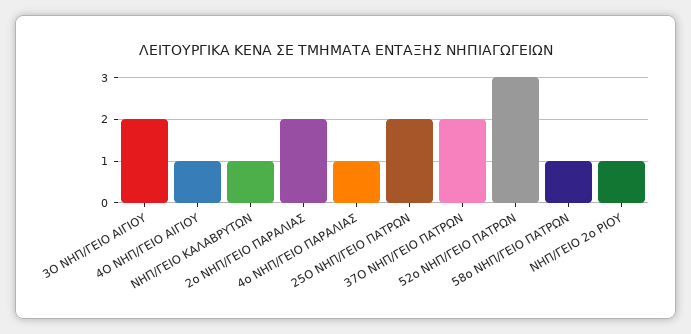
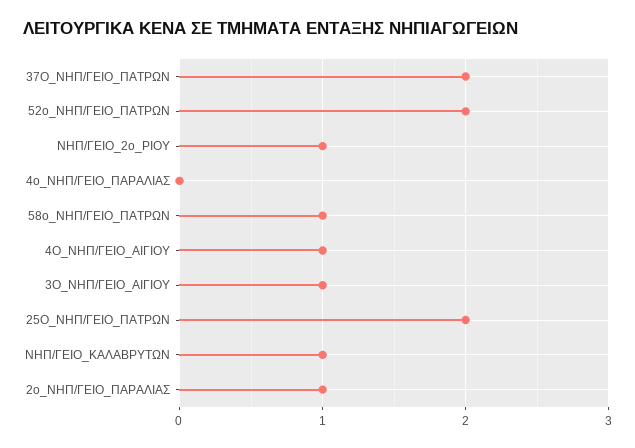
3Ο ΝΗΠ/ΓΕΙΟ ΑΙΓΙΟΥ: 2 -> 1
2ο ΝΗΠ/ΓΕΙΟ ΠΑΡΑΛΙΑΣ: 2 -> 1
4ο ΝΗΠ/ΓΕΙΟ ΠΑΡΑΛΙΑΣ: 1 -> 0
52ο ΝΗΠ/ΓΕΙΟ ΠΑΤΡΩΝ: 3 -> 2

